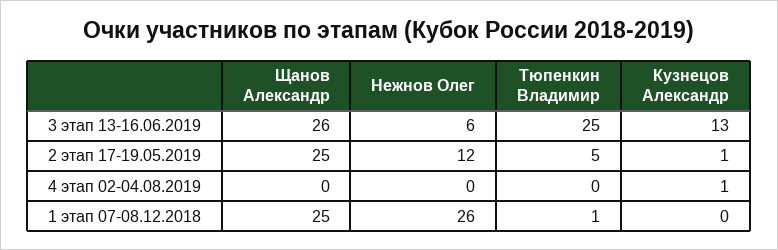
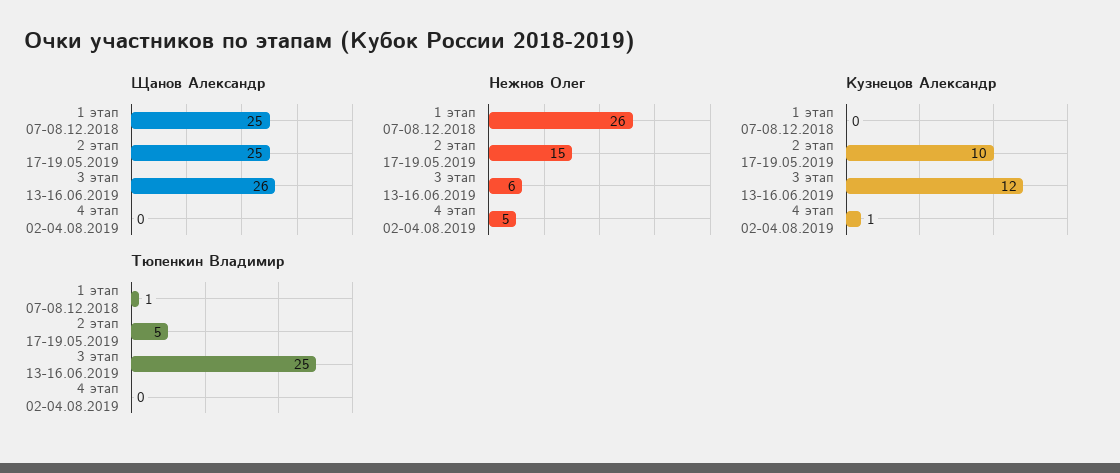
Кузнецов Александр, 3 этап 13-16.06.2019: 13 -> 12
Нежнов Олег, 2 этап 17-19.05.2019: 12 -> 15
Кузнецов Александр, 2 этап 17-19.05.2019: 1 -> 10
Нежнов Олег, 4 этап 02-04.08.2019: 0 -> 5

